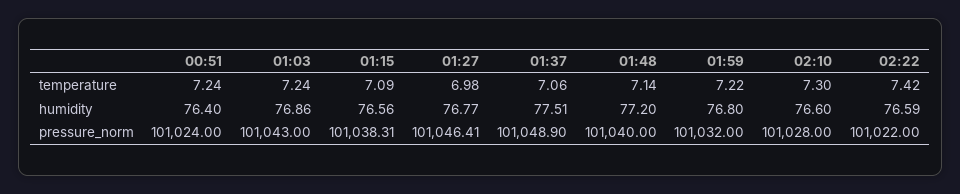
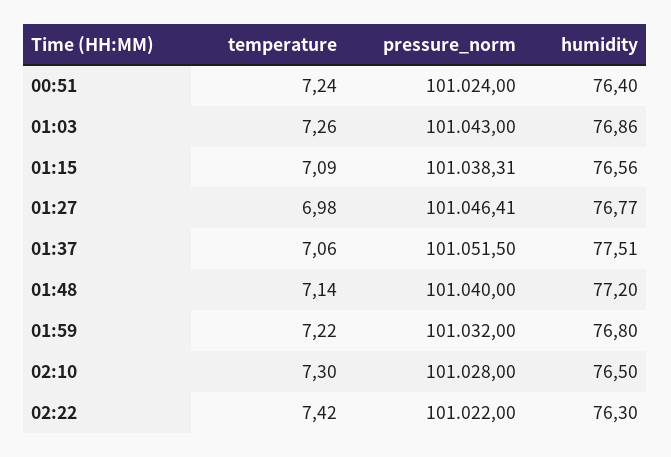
01:03, temperature: 7.24 -> 7.26
02:10, humidity: 76.6 -> 76.5
02:22, humidity: 76.59 -> 76.3
01:37, pressure_norm: 101048.9 -> 101051.5

